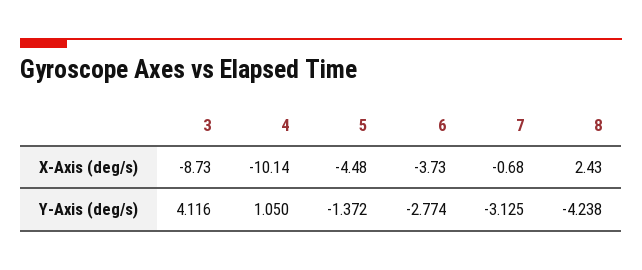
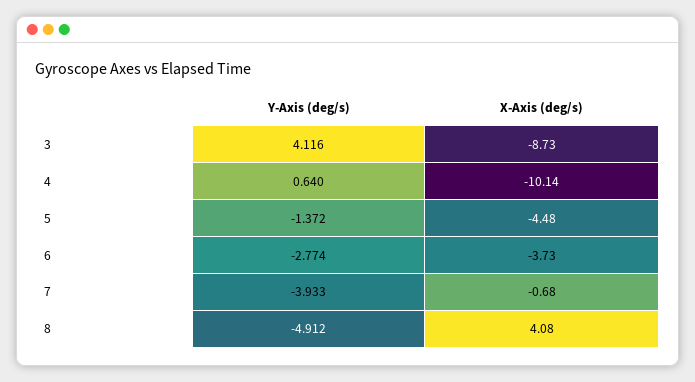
8, X-Axis (deg/s): 2.43 -> 4.08
4, Y-Axis (deg/s): 1.05 -> 0.64
7, Y-Axis (deg/s): -3.125 -> -3.933
8, Y-Axis (deg/s): -4.238 -> -4.912

